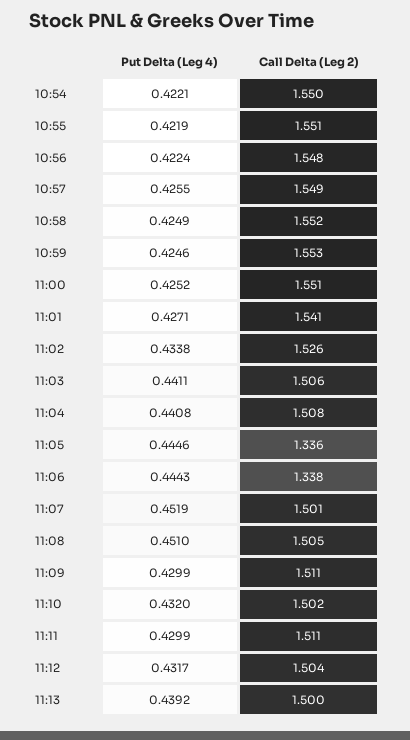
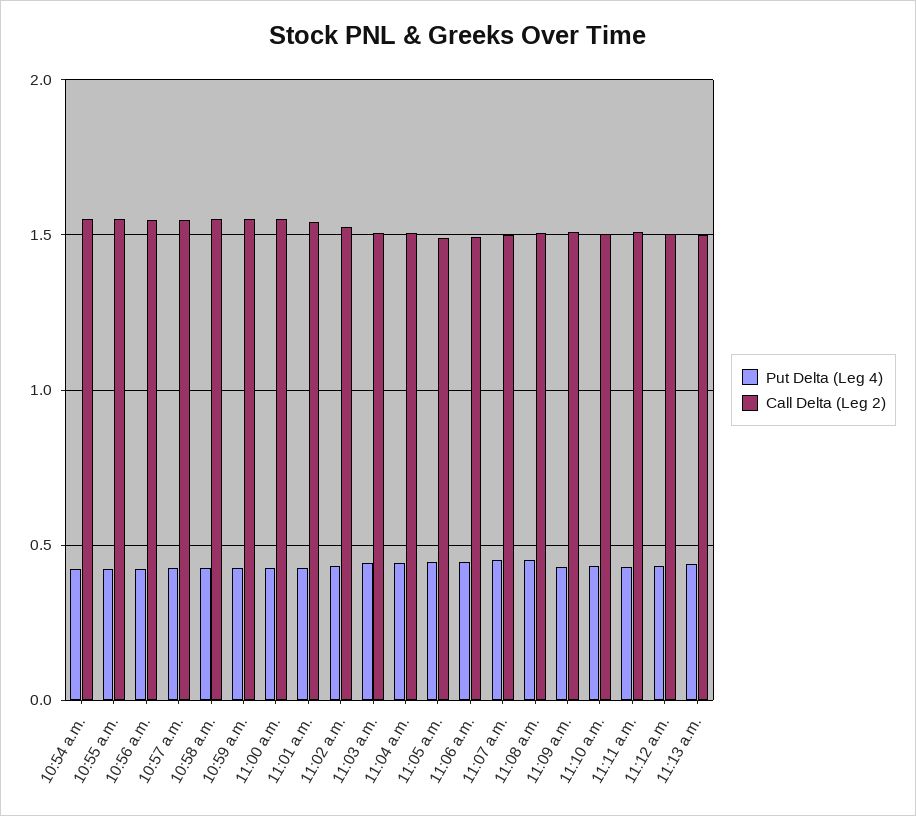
Call Delta (Leg 2), 11:05: 1.336 -> 1.5
Call Delta (Leg 2), 11:06: 1.338 -> 1.5

